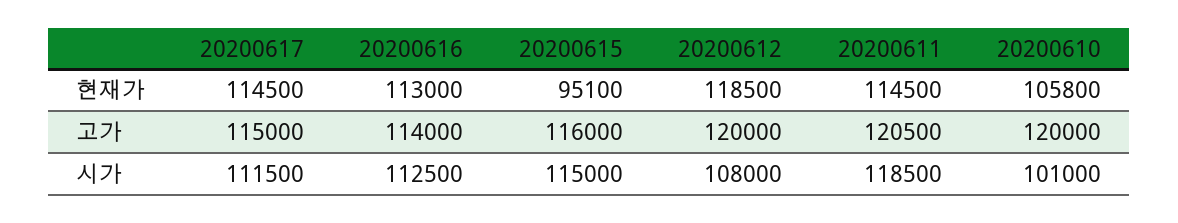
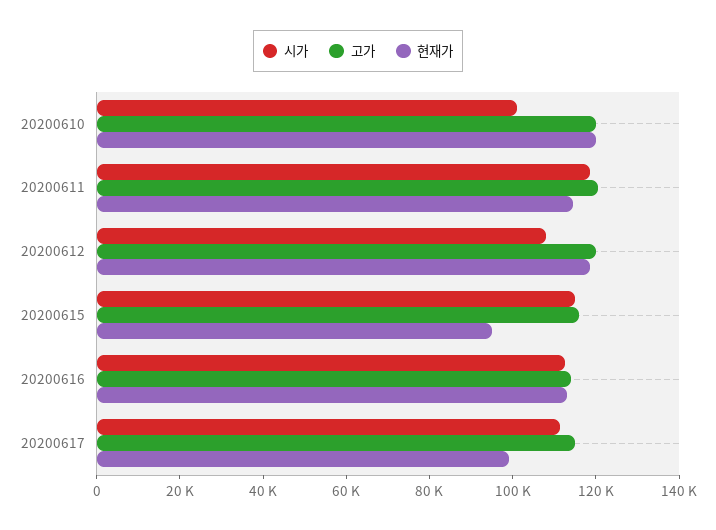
현재가, 20200617: 114500 -> 100000
현재가, 20200610: 105800 -> 120000

